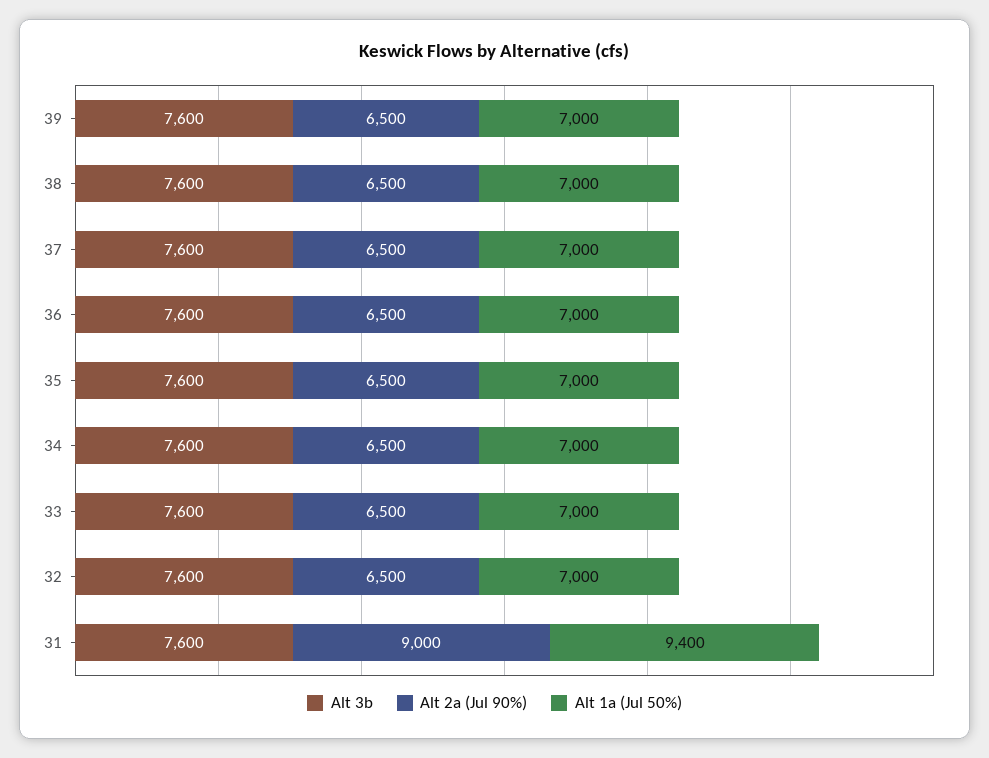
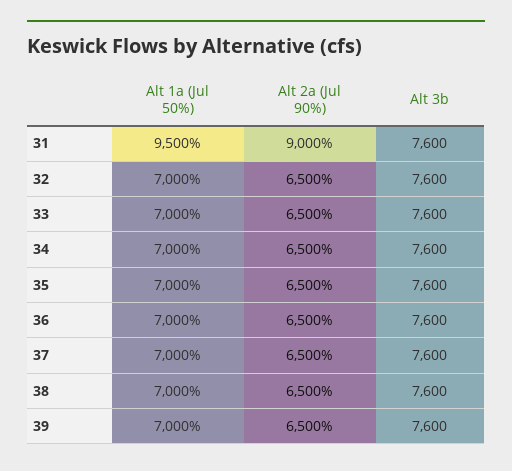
Alt 1a (Jul 50%), 31: 9400 -> 9500

